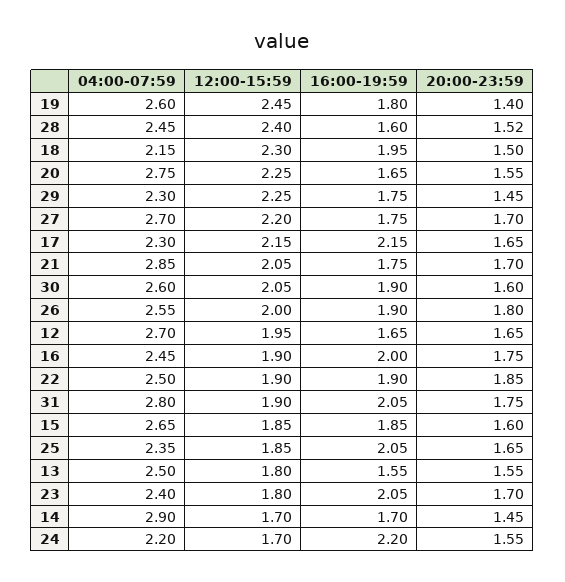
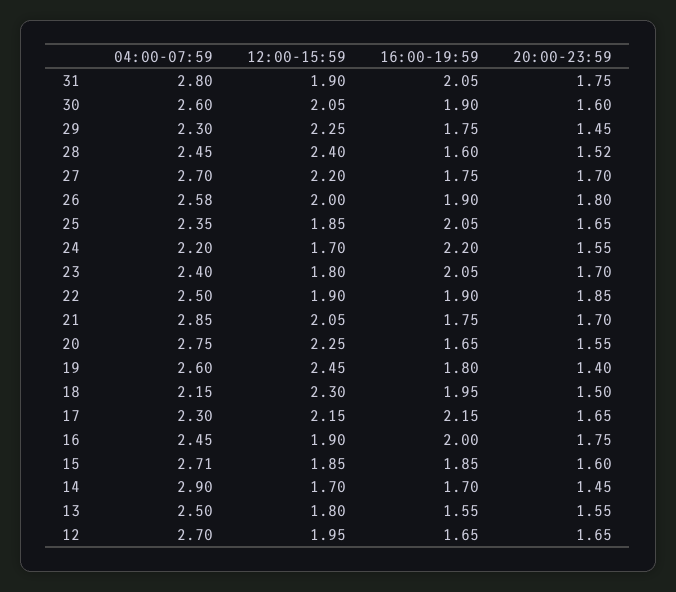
04:00-07:59, 26: 2.55 -> 2.58
04:00-07:59, 15: 2.65 -> 2.71

